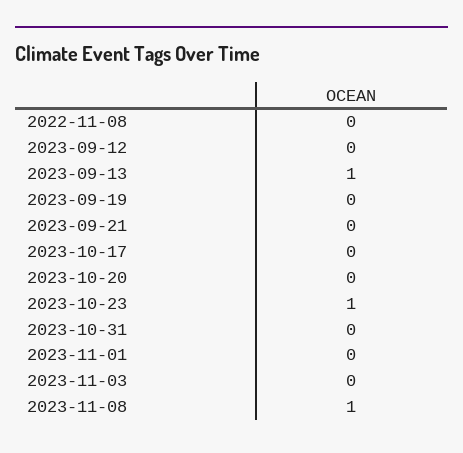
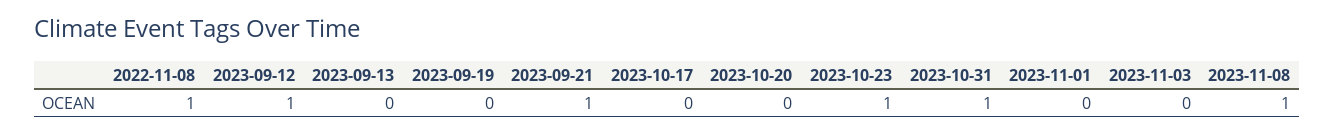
2022-11-08: 0 -> 1
2023-09-12: 0 -> 1
2023-09-13: 1 -> 0
2023-09-21: 0 -> 1
2023-10-31: 0 -> 1

